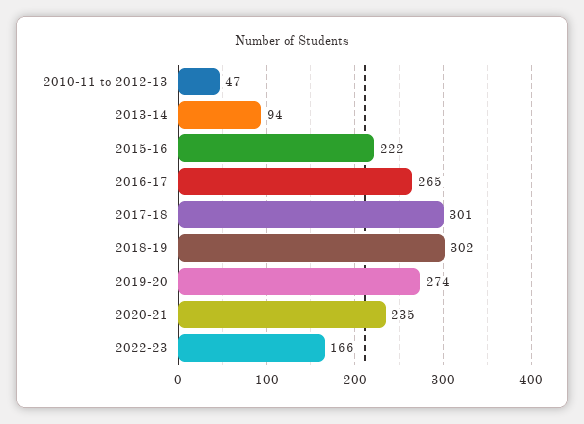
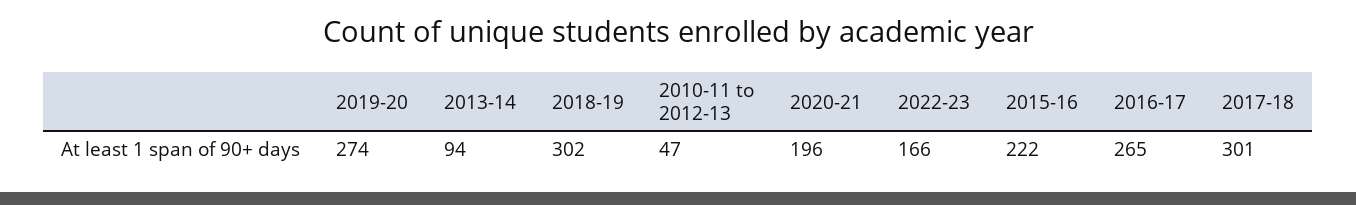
2020-21: 235 -> 196

